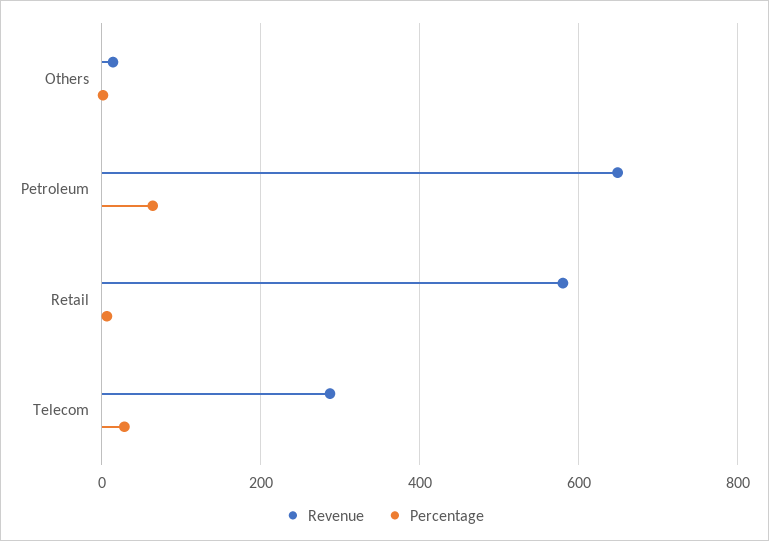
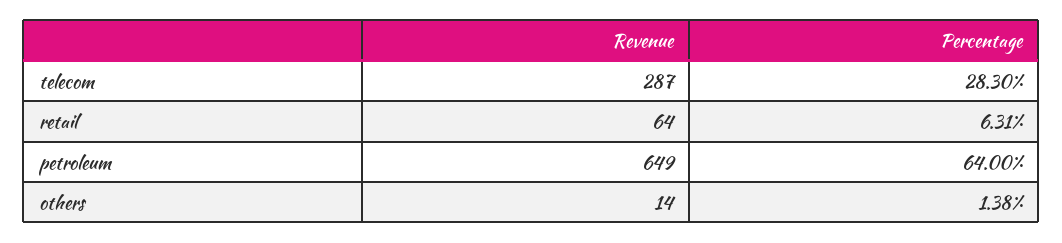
Revenue, Retail: 580 -> 64

